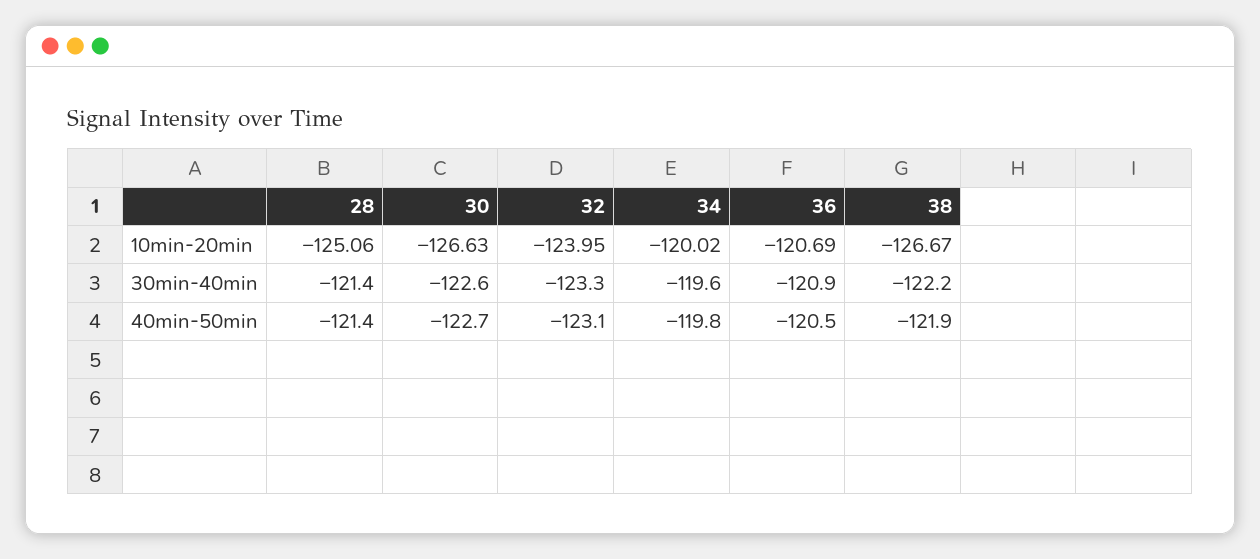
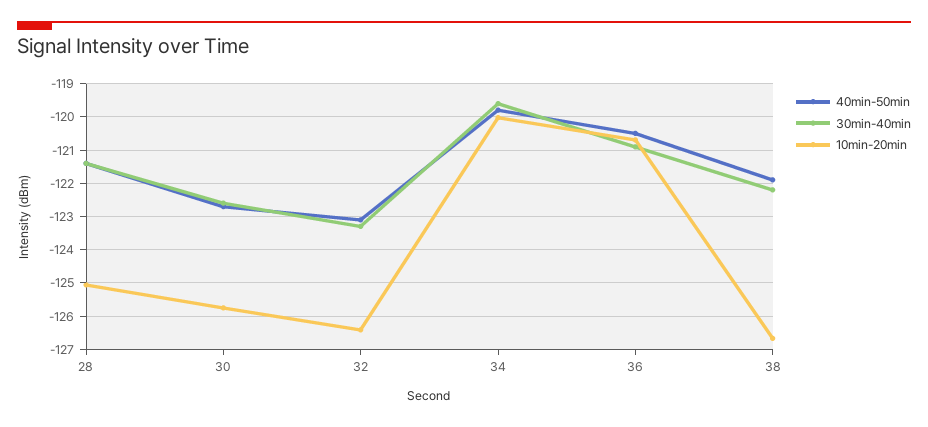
10min-20min, 30: -126.63 -> -125.8
10min-20min, 32: -123.95 -> -126.4

